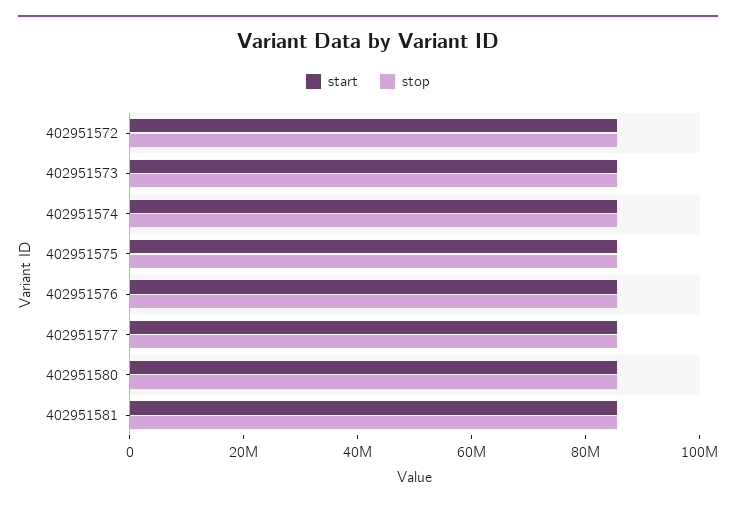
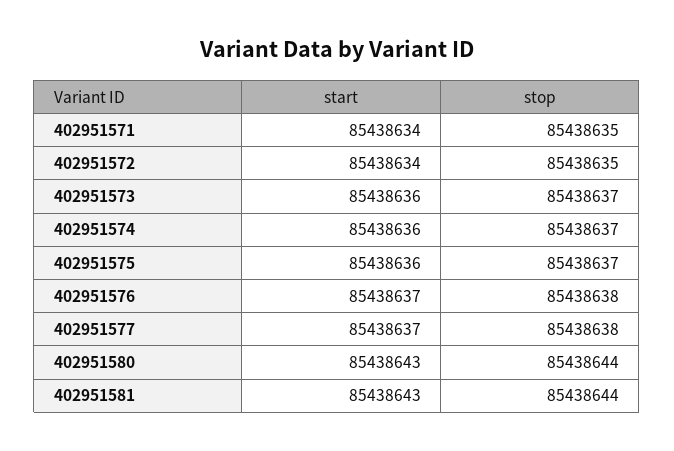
start, 402951571: none -> 85438634
stop, 402951571: none -> 85438635

